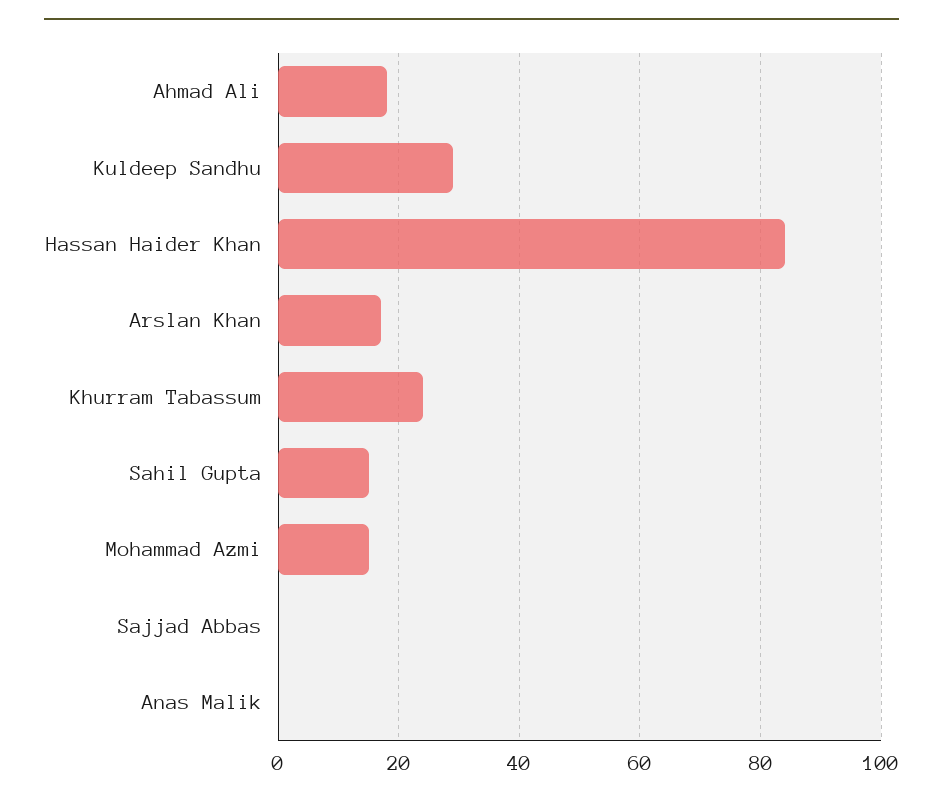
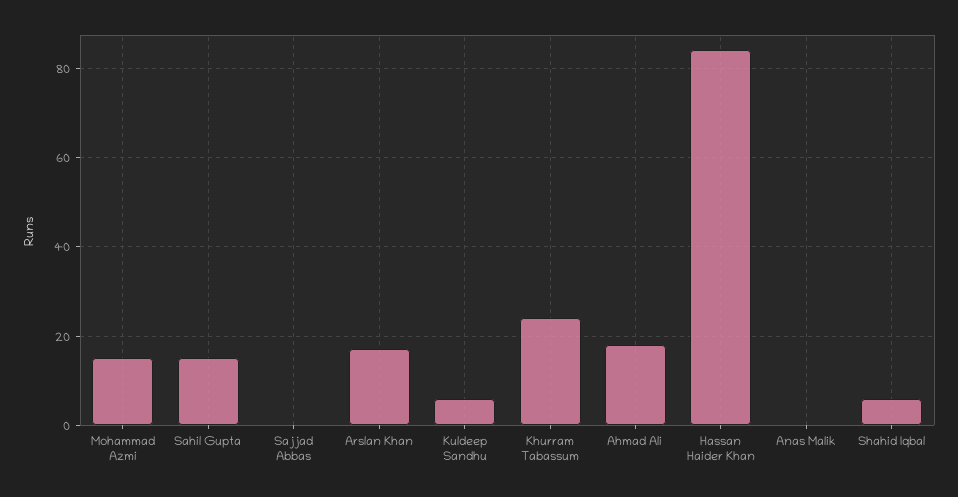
Kuldeep Sandhu: 30 -> 5
Shahid Iqbal: none -> 5

